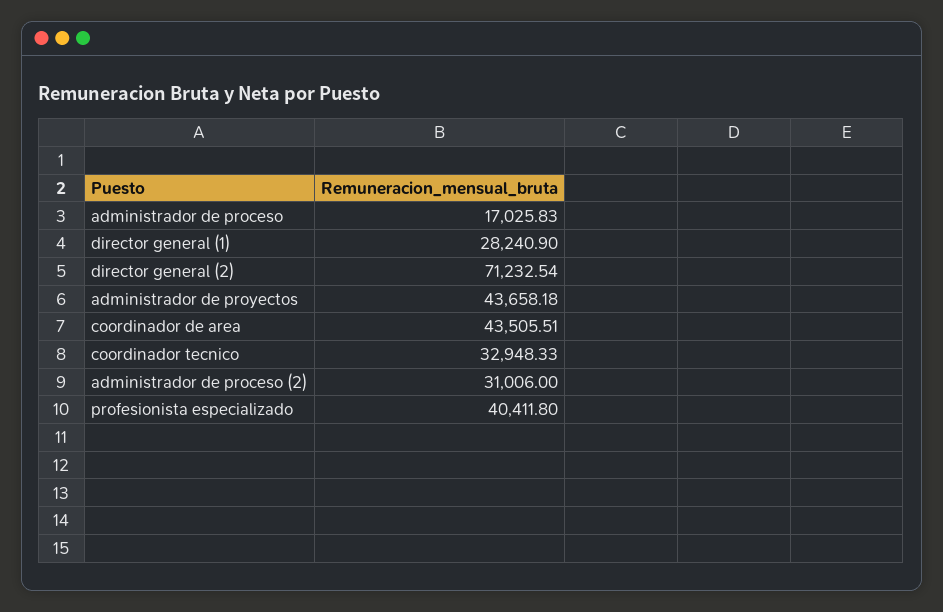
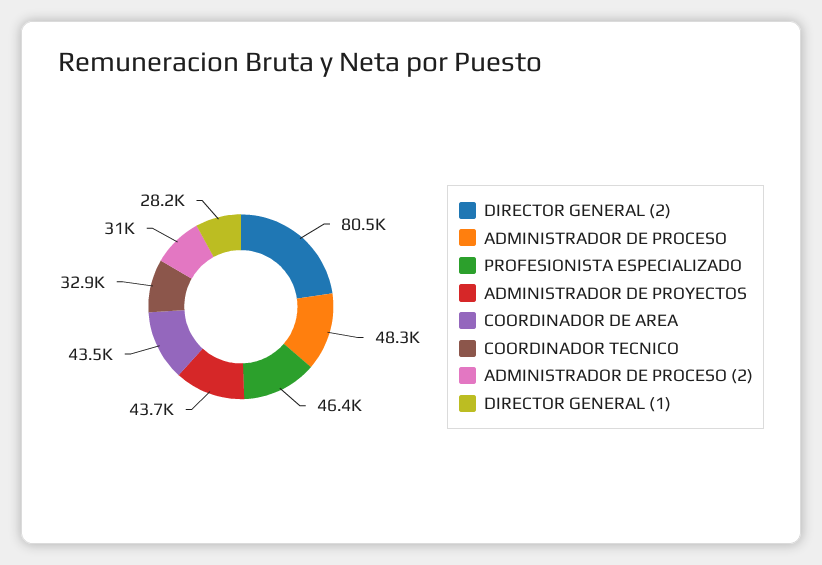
administrador de proceso: 17025.83 -> 48300
director general (2): 71232.54 -> 80500
profesionista especializado: 40411.8 -> 46400

